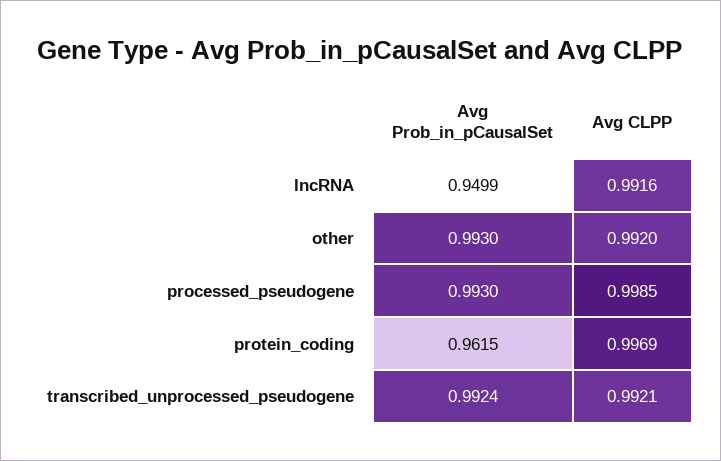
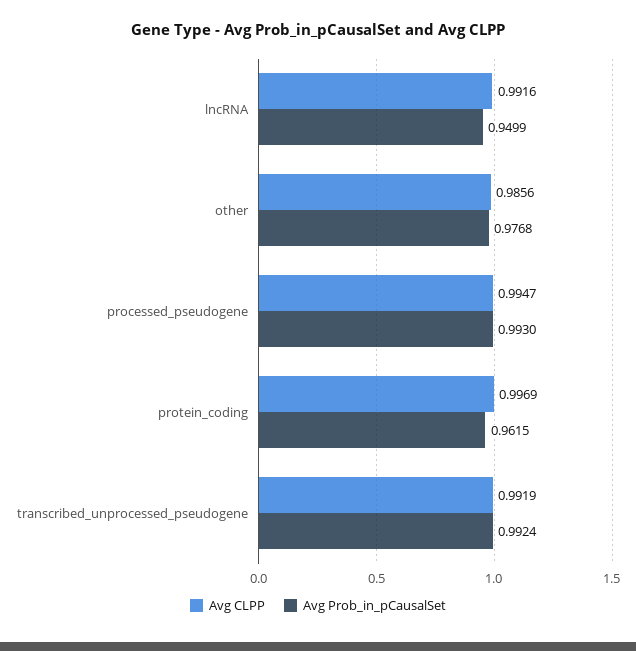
Avg Prob_in_pCausalSet, other: 0.993 -> 0.9768
Avg CLPP, other: 0.992 -> 0.9856
Avg CLPP, processed_pseudogene: 0.9985 -> 0.9947
Avg CLPP, transcribed_unprocessed_pseudogene: 0.9921 -> 0.9919

